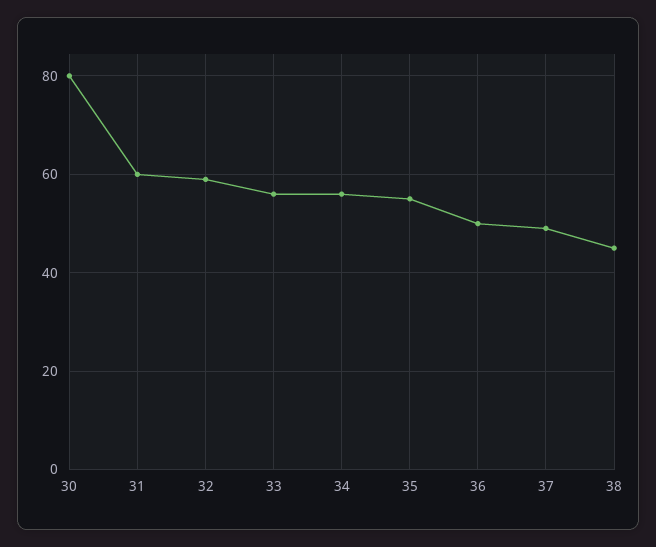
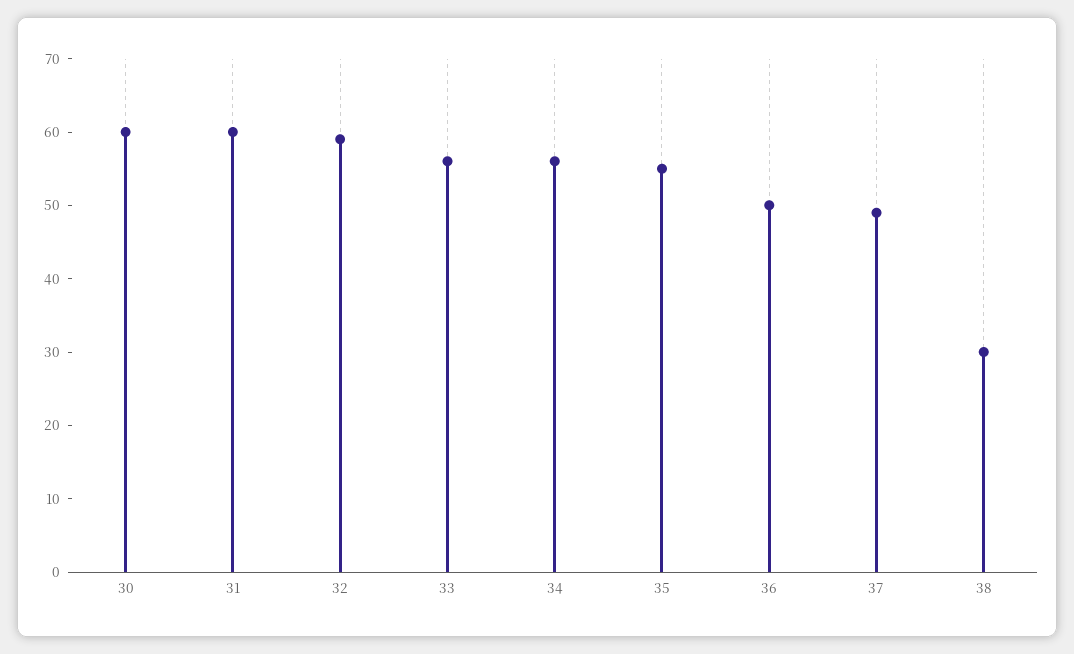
30: 80 -> 60
38: 45 -> 30

